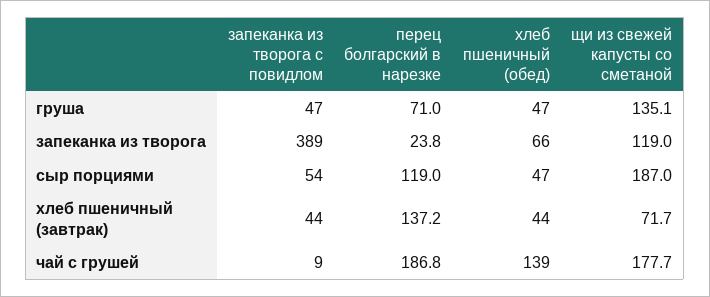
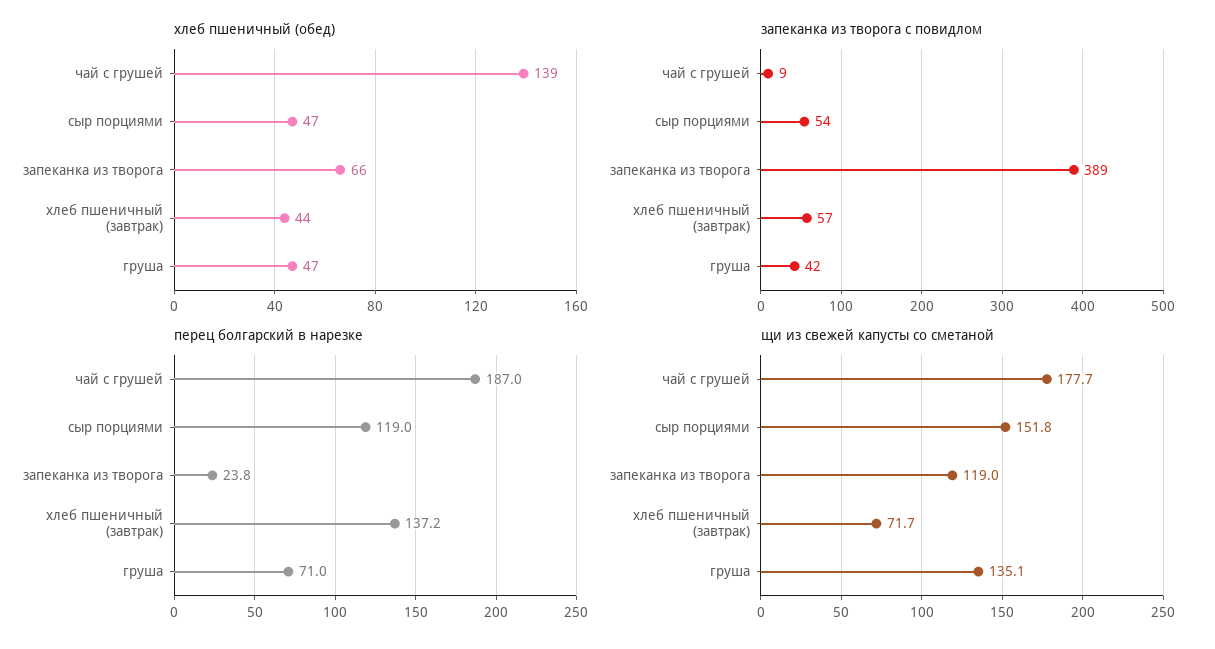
запеканка из творога с повидлом, груша: 47 -> 42
щи из свежей капусты со сметаной, сыр порциями: 187 -> 151.8
запеканка из творога с повидлом, хлеб пшеничный (завтрак): 44 -> 57
перец болгарский в нарезке, чай с грушей: 186.8 -> 187

